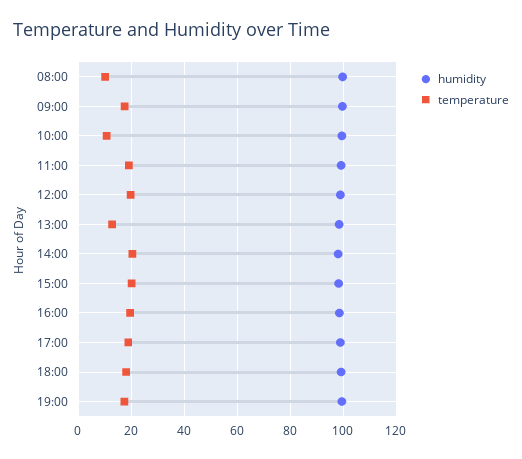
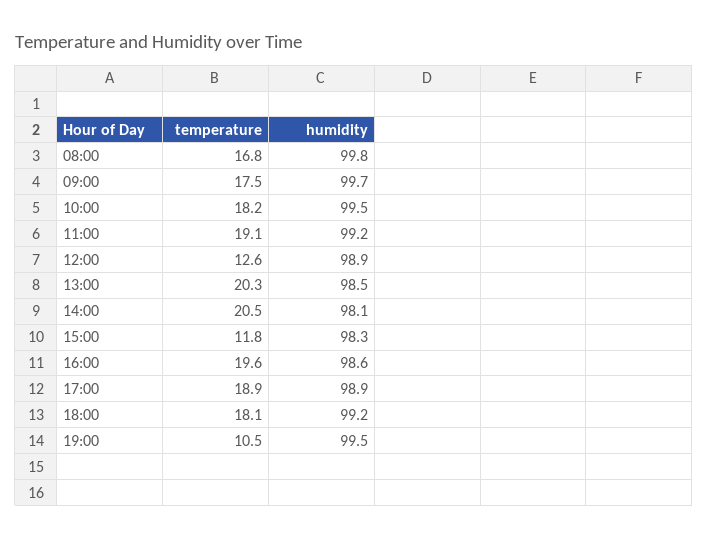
temperature, 08:00: 10 -> 16.8
temperature, 10:00: 10 -> 18.2
temperature, 12:00: 20 -> 12.6
temperature, 13:00: 12.5 -> 20.3
temperature, 15:00: 20 -> 11.8
temperature, 19:00: 17.5 -> 10.5

